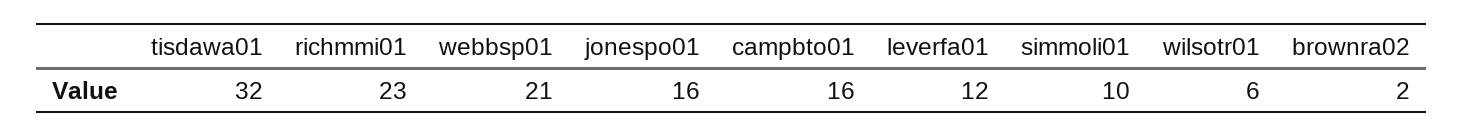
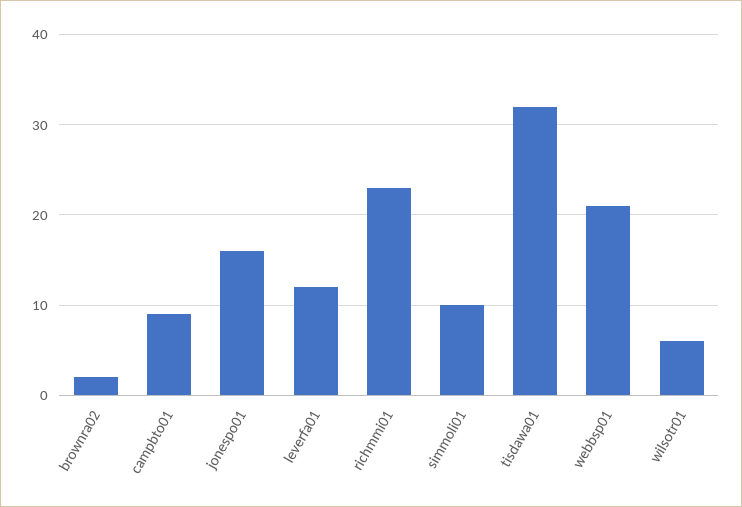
campbto01: 16 -> 9

